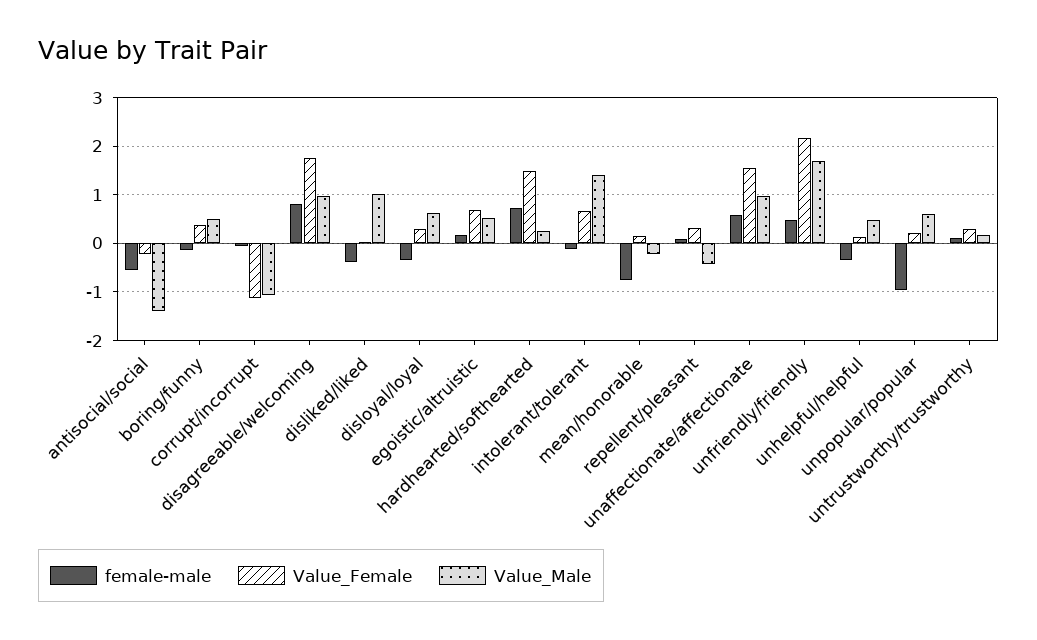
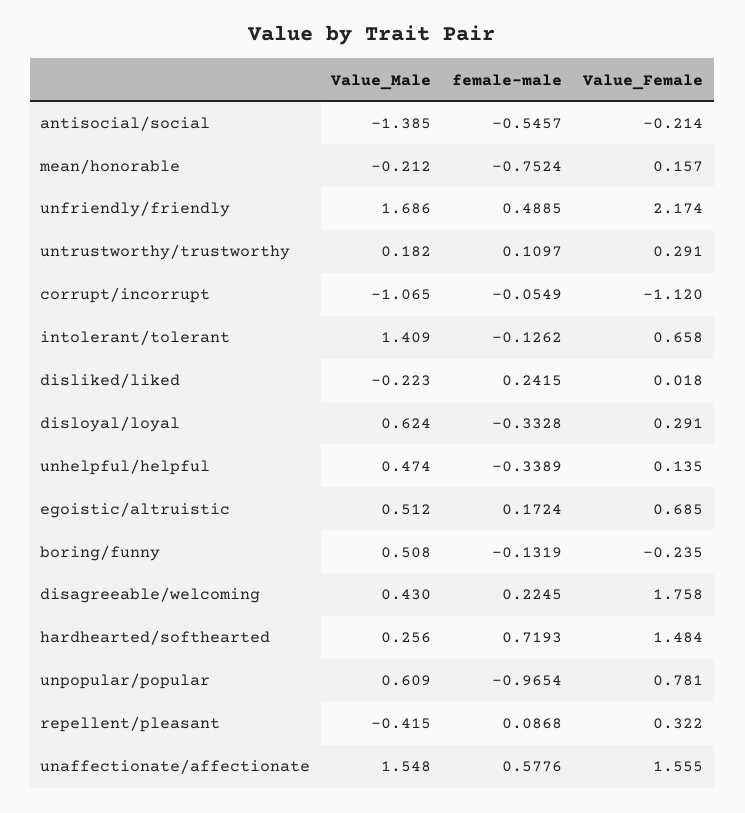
Value_Female, boring/funny: 0.4 -> -0.235
female-male, disagreeable/welcoming: 0.8 -> 0.2245
Value_Male, disagreeable/welcoming: 1 -> 0.43
female-male, disliked/liked: -0.4 -> 0.2415
Value_Male, disliked/liked: 1 -> -0.223
Value_Male, unaffectionate/affectionate: 1 -> 1.548
Value_Female, unpopular/popular: 0.2 -> 0.781

